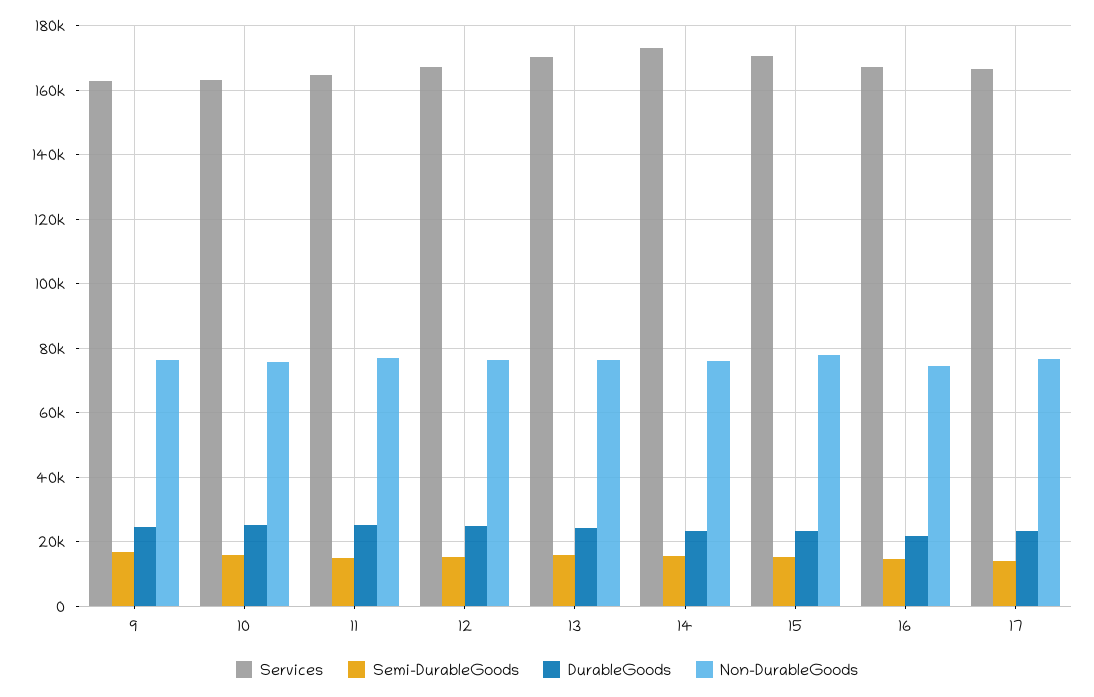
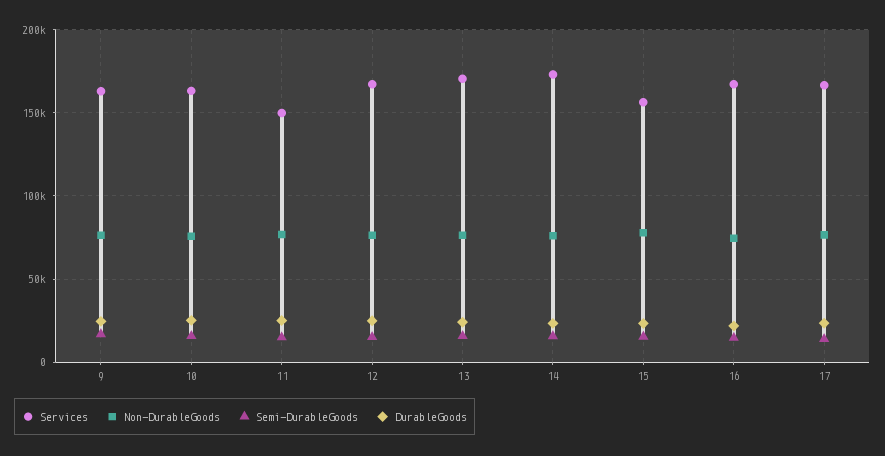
Services, 11: 164000 -> 150000
Services, 15: 170000 -> 155000

